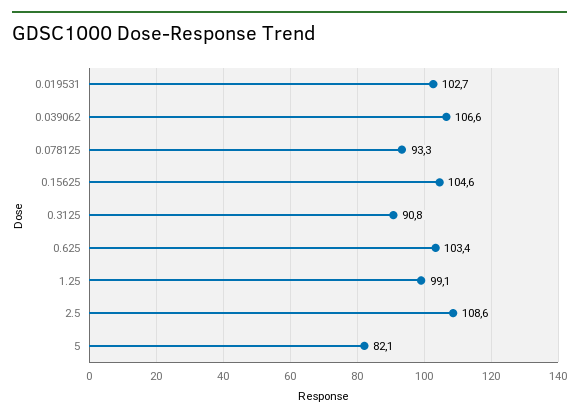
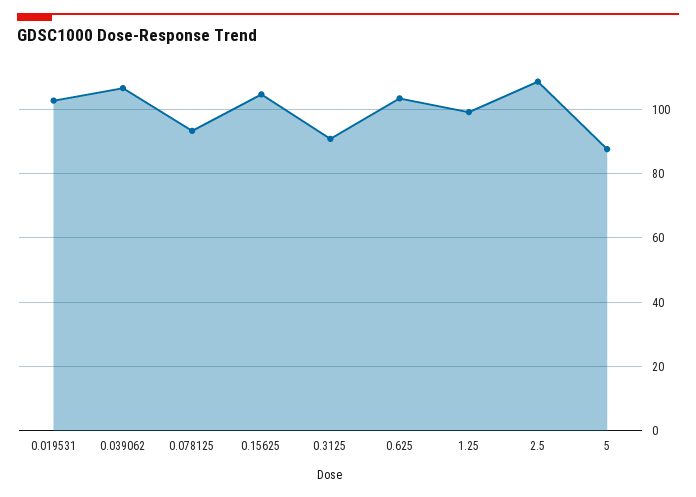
5: 82.1 -> 88

